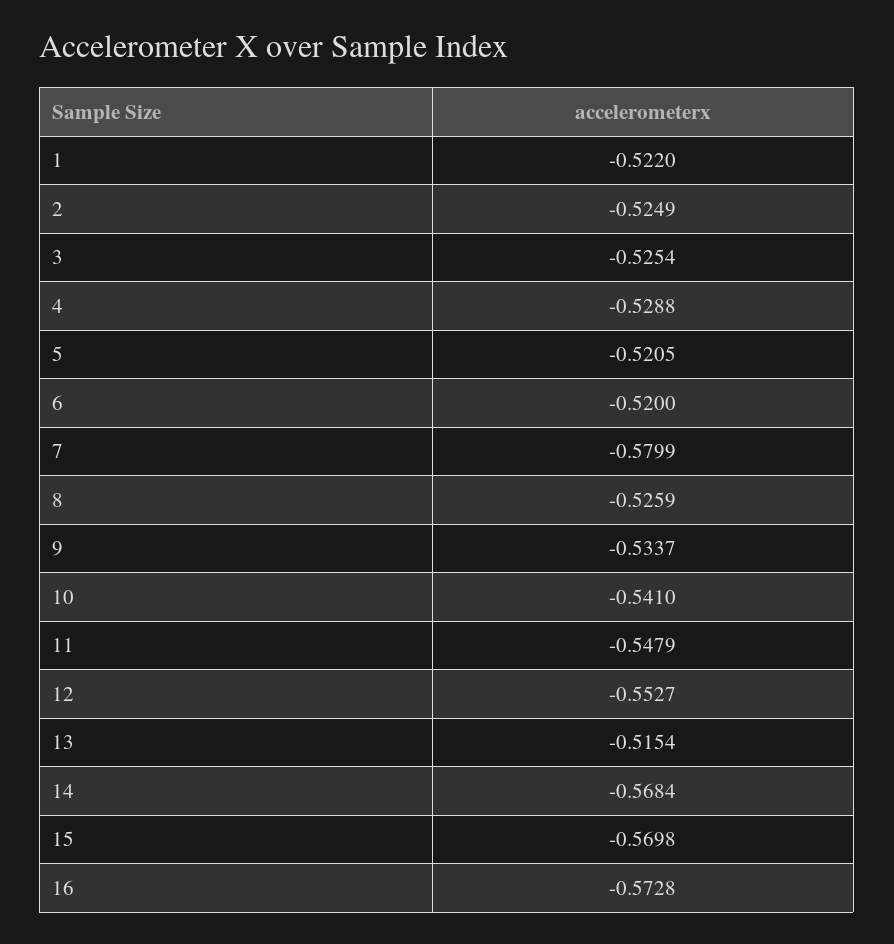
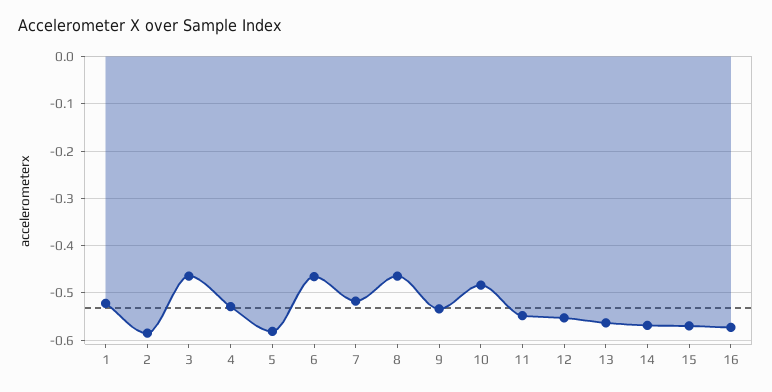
2: -0.5249 -> -0.58
3: -0.5254 -> -0.46
5: -0.5205 -> -0.58
6: -0.52 -> -0.46
7: -0.5799 -> -0.52
8: -0.5259 -> -0.46
10: -0.541 -> -0.48
13: -0.5154 -> -0.56

